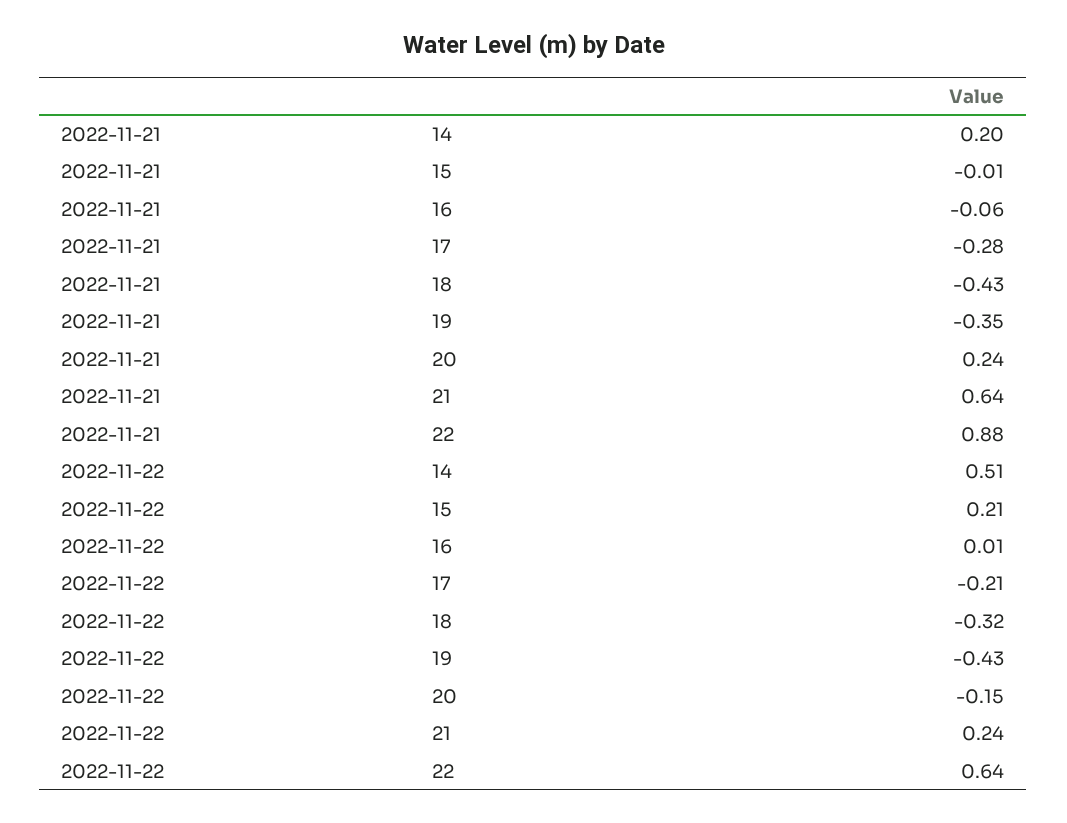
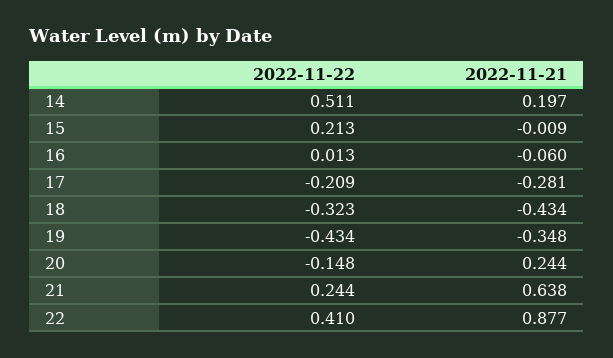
2022-11-22, 22: 0.64 -> 0.41

